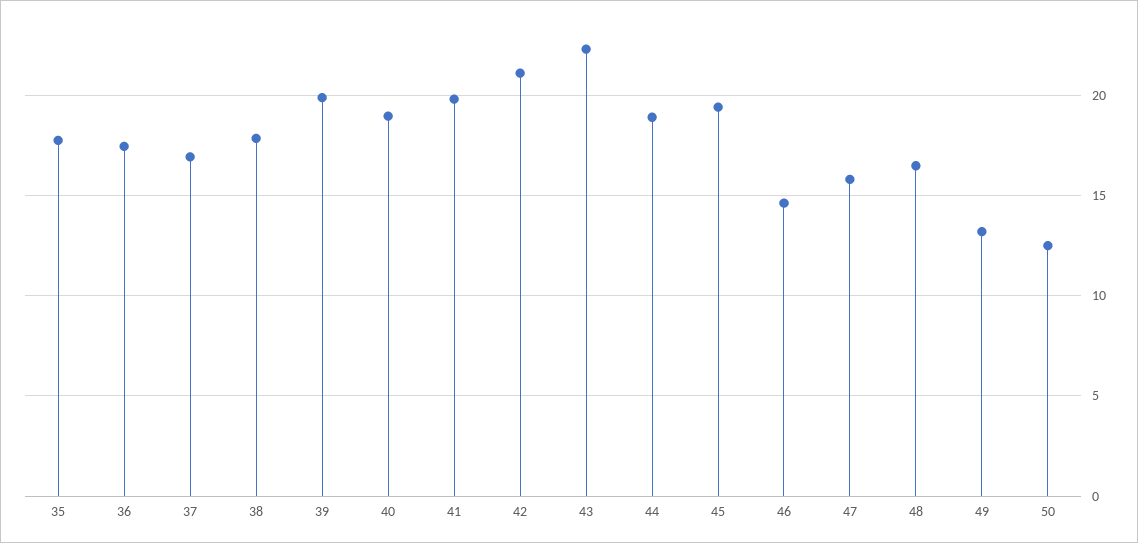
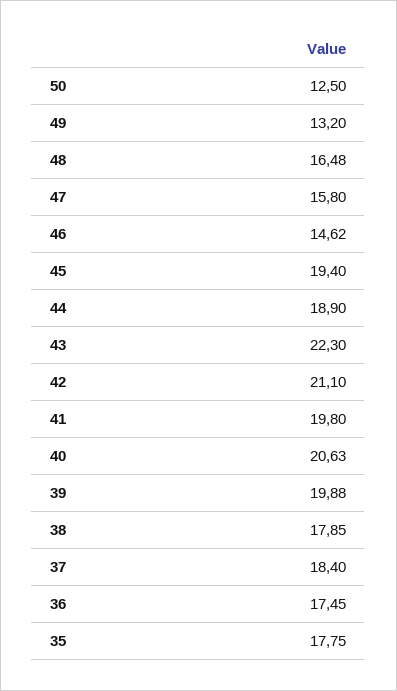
37: 17 -> 18.4
40: 19 -> 20.63

